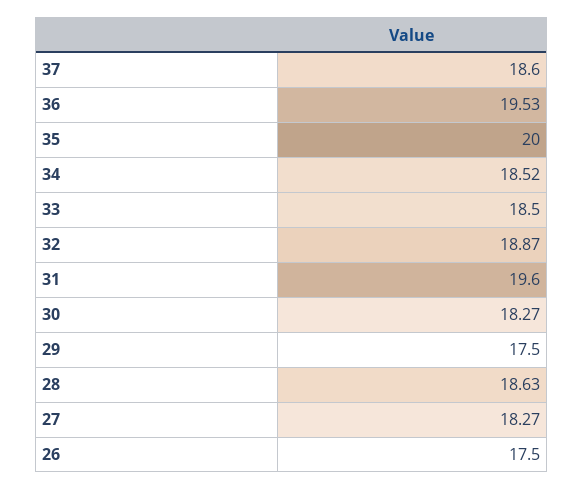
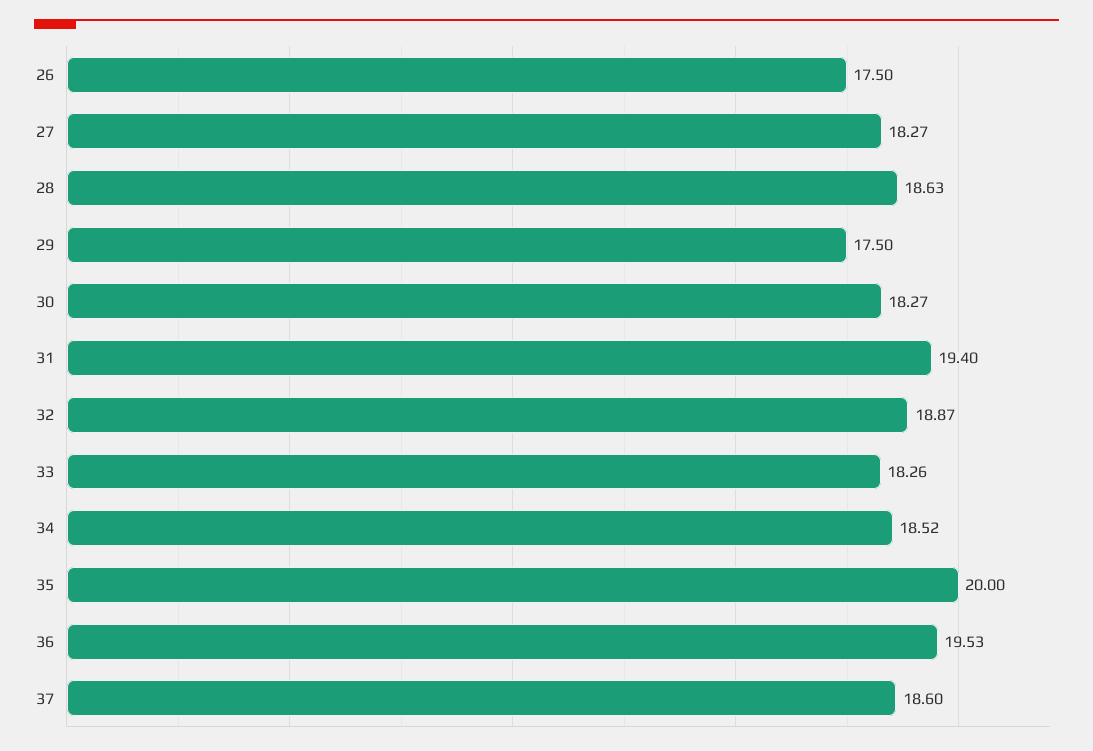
33: 18.5 -> 18.26
31: 19.6 -> 19.4

